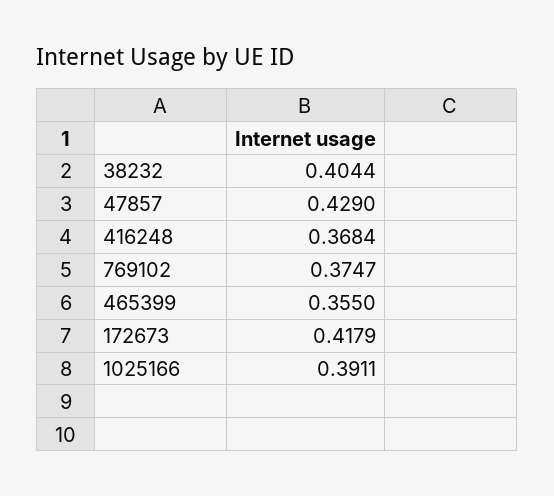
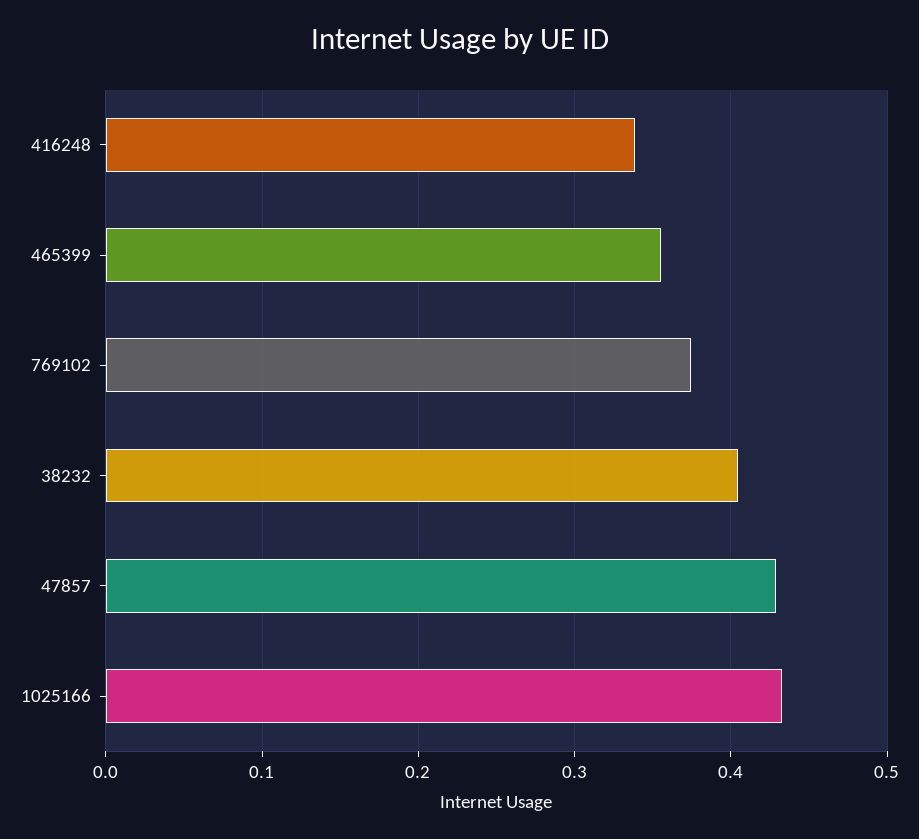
416248: 0.3684 -> 0.34
172673: 0.4179 -> none
1025166: 0.3911 -> 0.43

